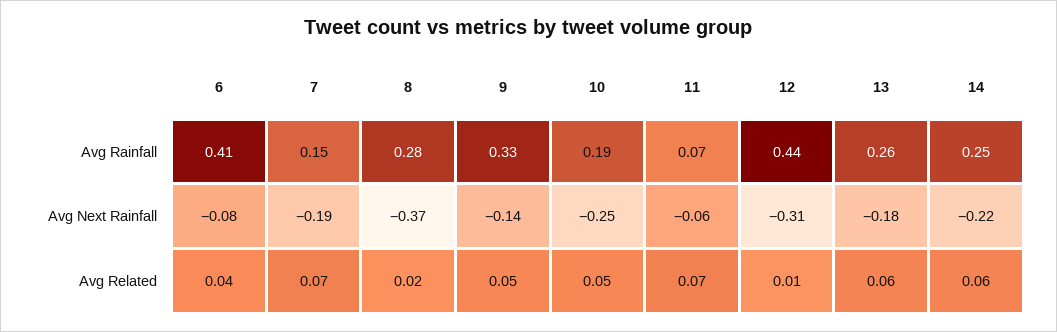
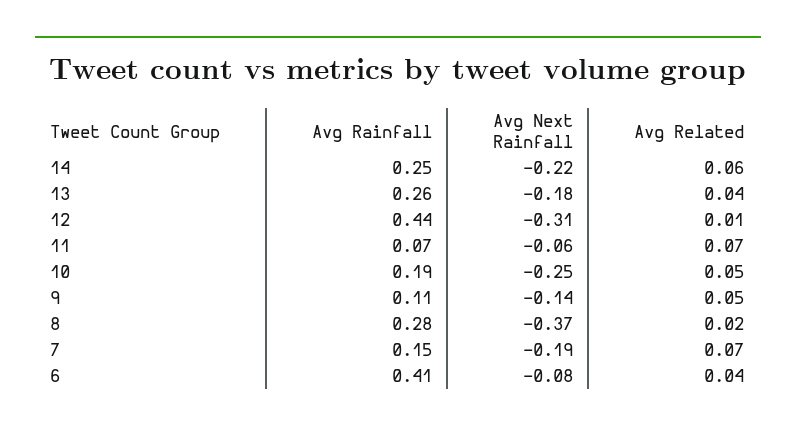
9, Avg Rainfall: 0.33 -> 0.11
13, Avg Related: 0.06 -> 0.04

